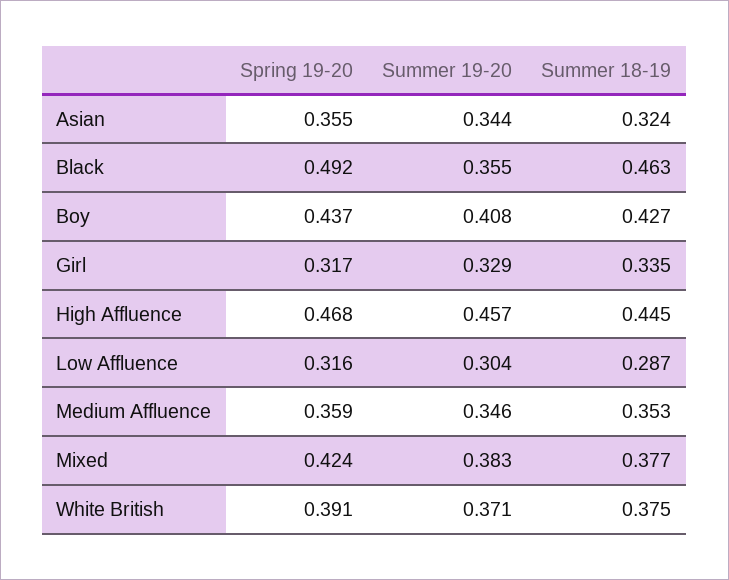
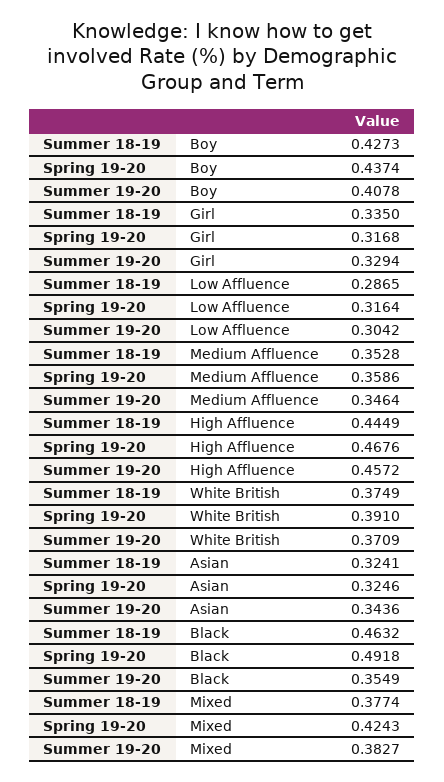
Spring 19-20, Asian: 0.355 -> 0.3246

